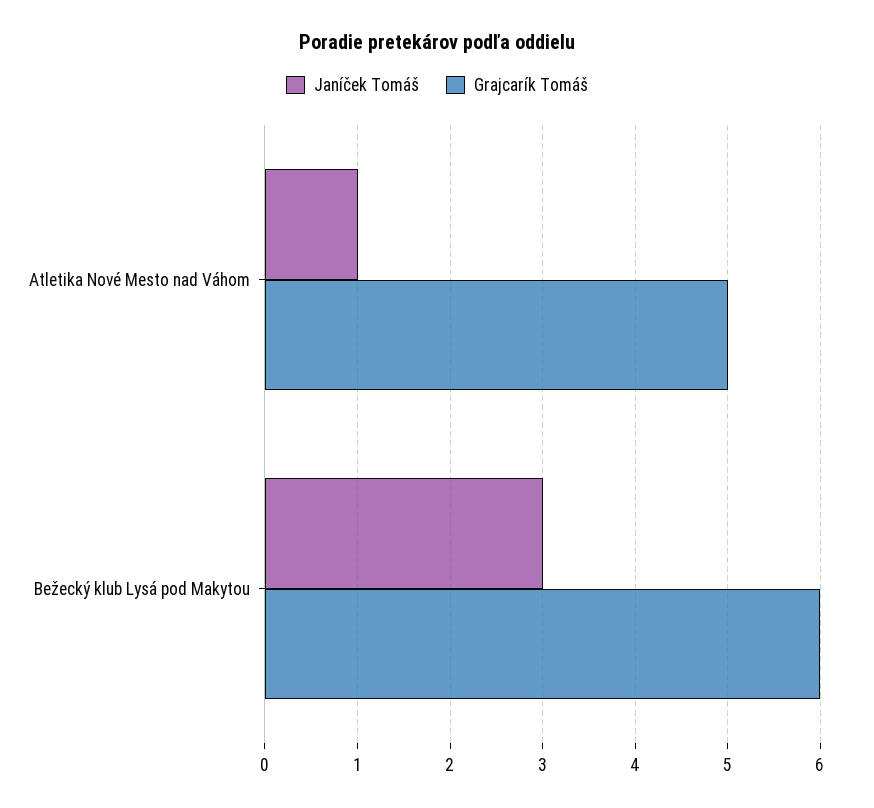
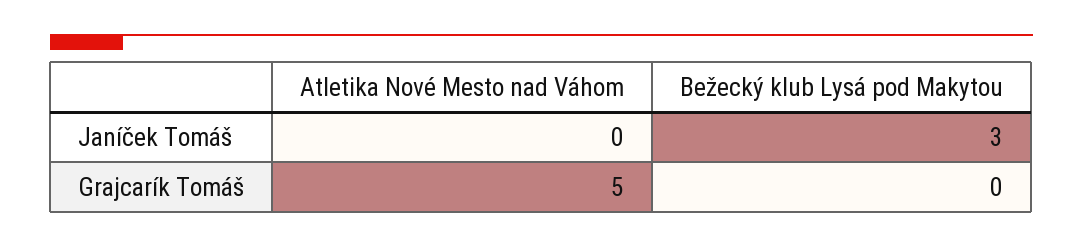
Janíček Tomáš, Atletika Nové Mesto nad Váhom: 1 -> 0
Grajcarík Tomáš, Bežecký klub Lysá pod Makytou: 6 -> 0

